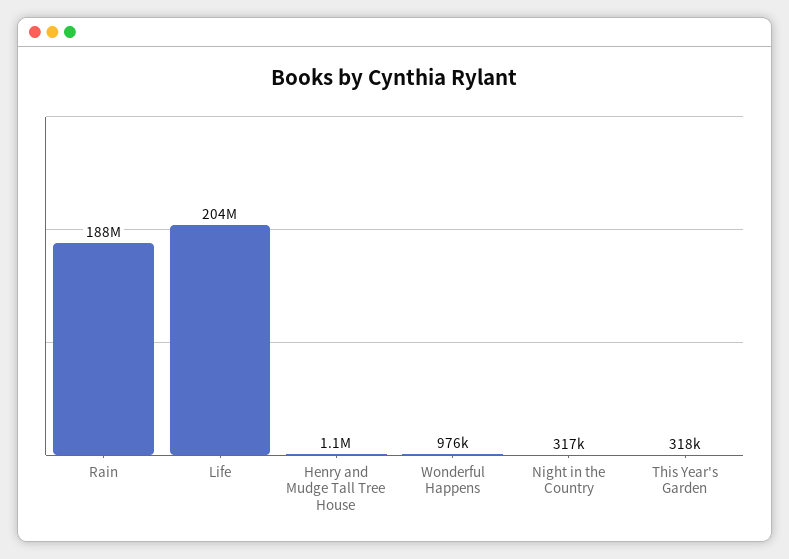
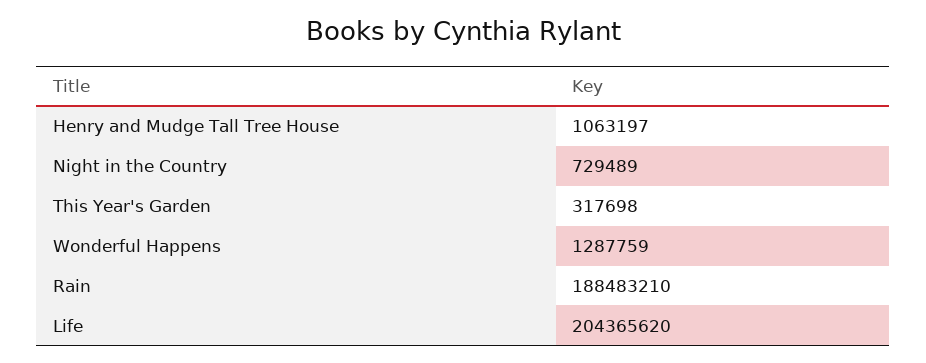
Wonderful Happens: 976000 -> 1287759
Night in the Country: 317000 -> 729489

